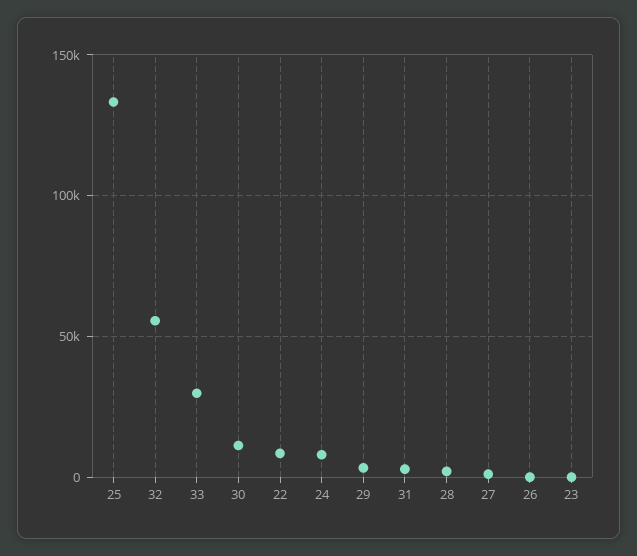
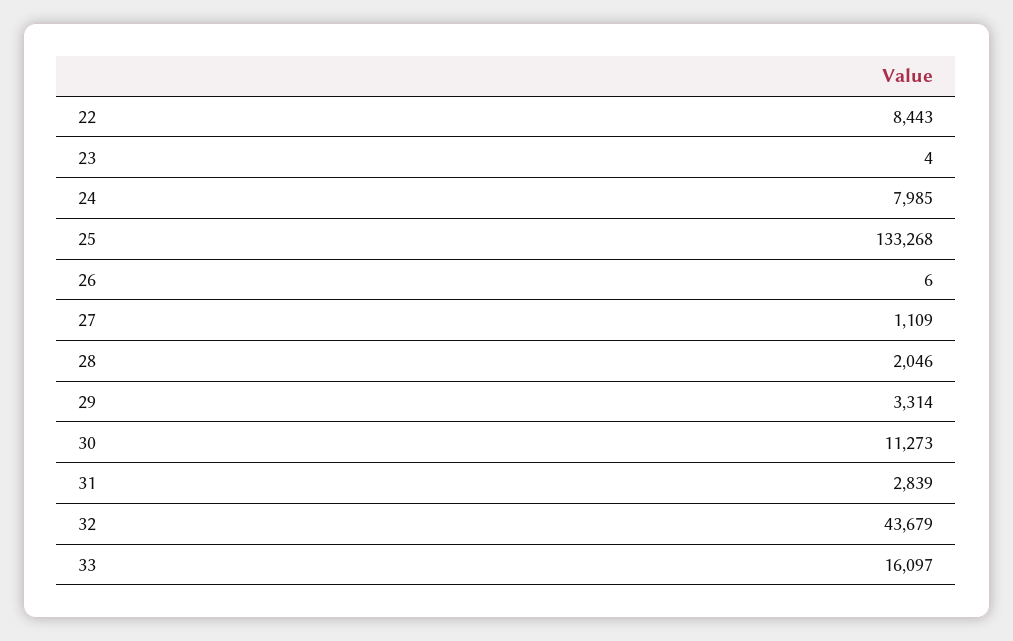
32: 55000 -> 43679
33: 30000 -> 16097

